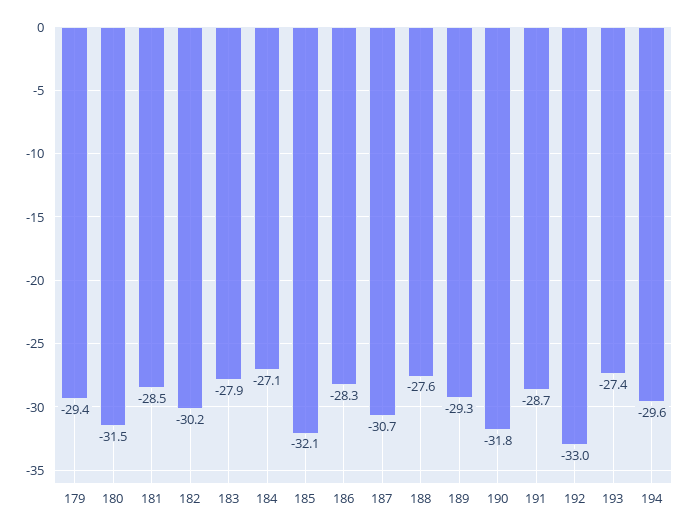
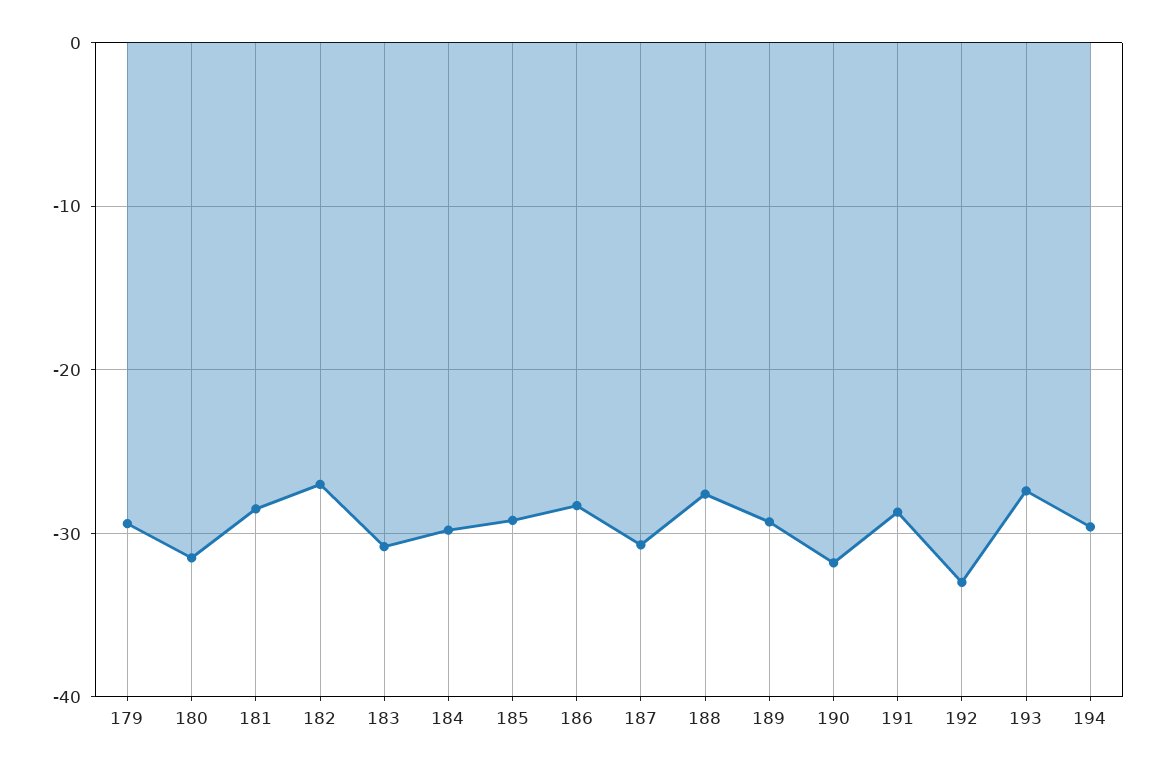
182: -30.2 -> -27
183: -27.9 -> -31
184: -27.1 -> -30
185: -32.1 -> -29

